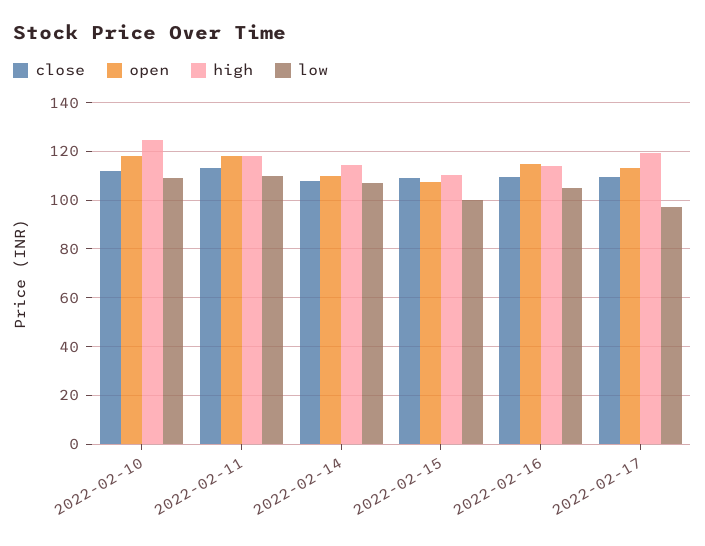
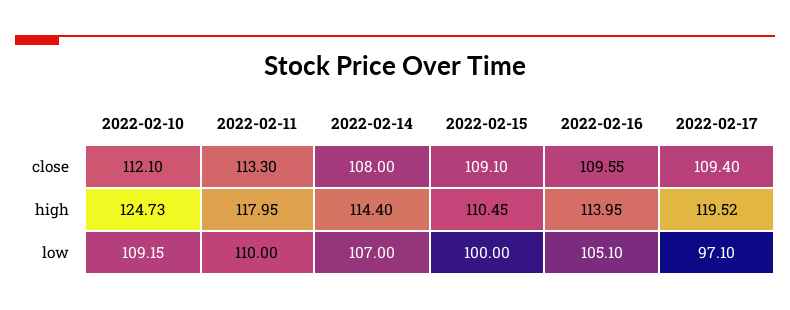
open, 2022-02-10: 117.5 -> none
open, 2022-02-11: 117.5 -> none
open, 2022-02-14: 110 -> none
open, 2022-02-15: 107.5 -> none
open, 2022-02-16: 115 -> none
open, 2022-02-17: 112.5 -> none

